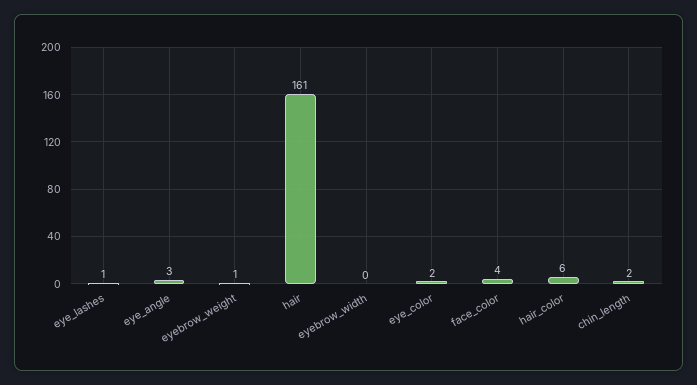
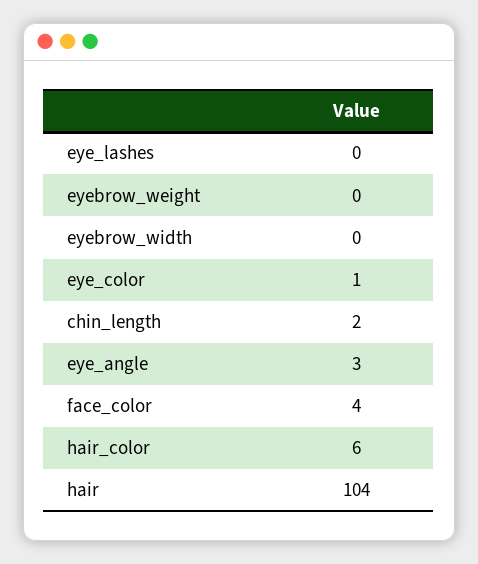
eye_lashes: 1 -> 0
eyebrow_weight: 1 -> 0
hair: 161 -> 104
eye_color: 2 -> 1

